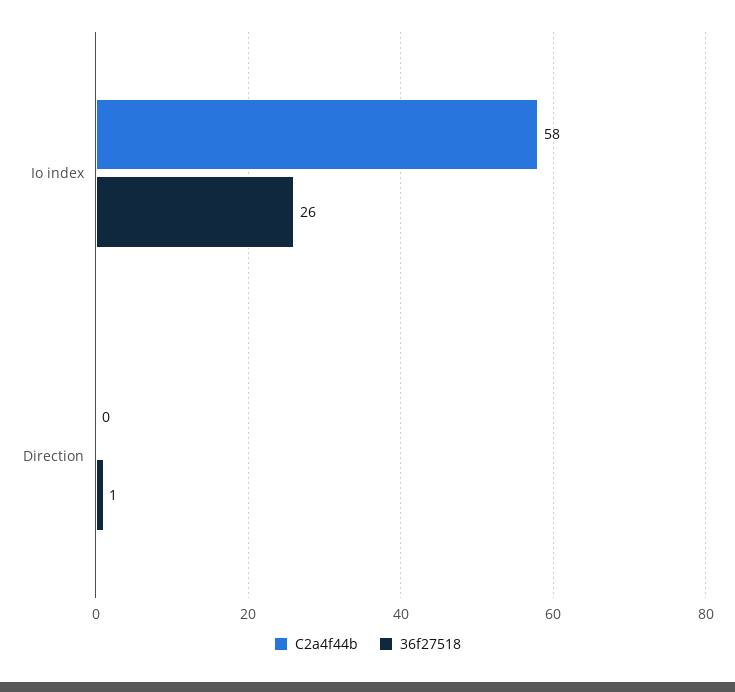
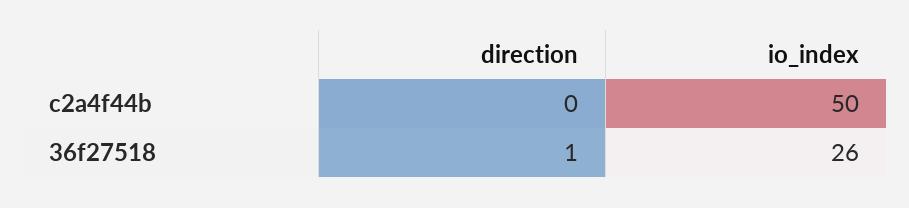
C2a4f44b, Io index: 58 -> 50

